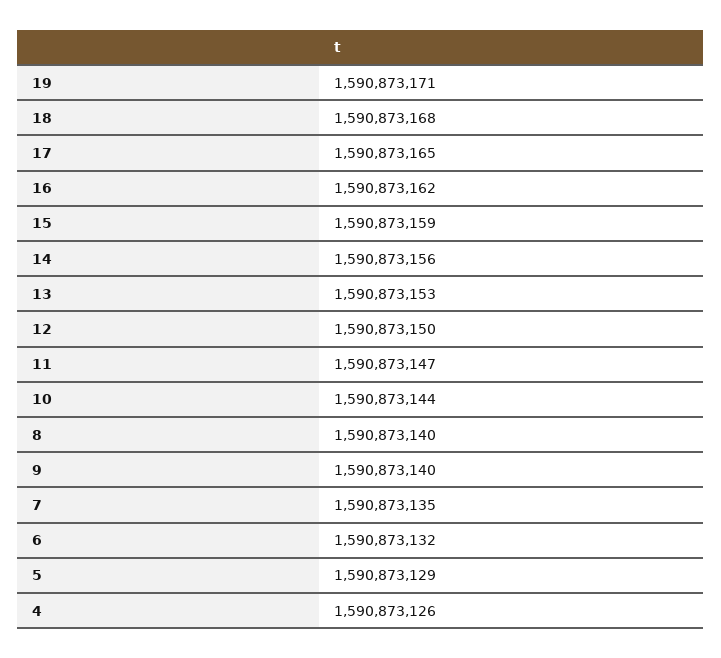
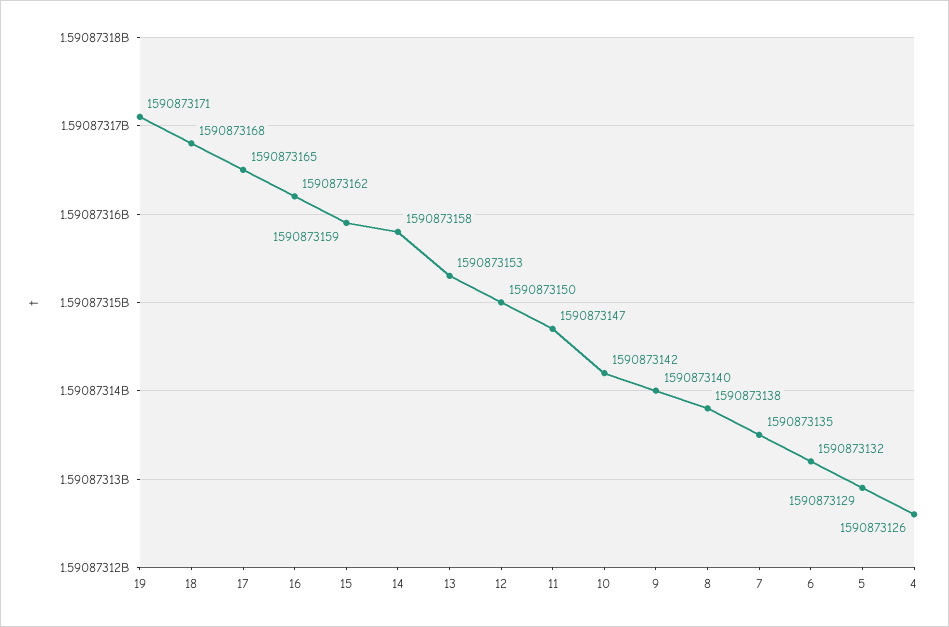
14: 1590873156 -> 1590873158
10: 1590873144 -> 1590873142
8: 1590873140 -> 1590873138

